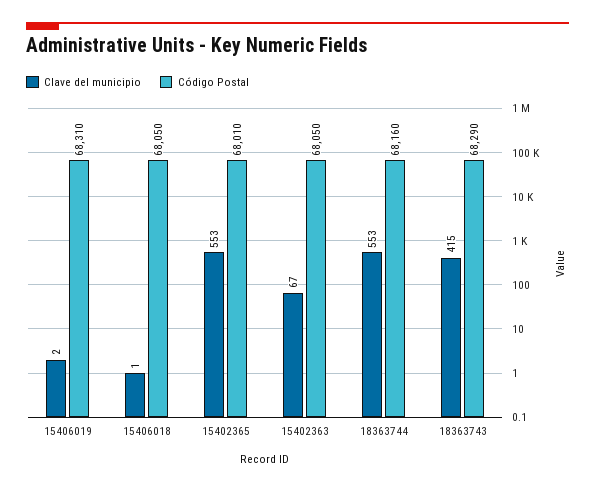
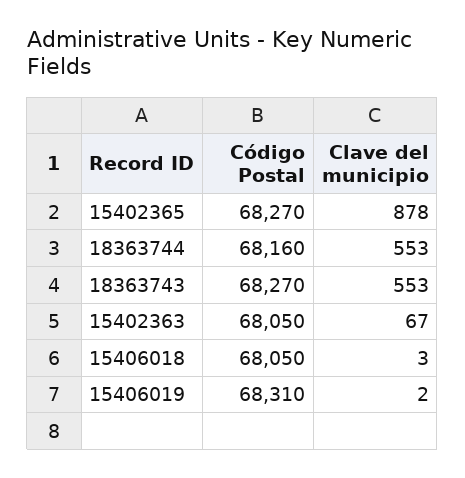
Clave del municipio, 15406018: 1 -> 3
Clave del municipio, 15402365: 553 -> 878
Código Postal, 15402365: 68010 -> 68270
Clave del municipio, 18363743: 415 -> 553
Código Postal, 18363743: 68290 -> 68270

